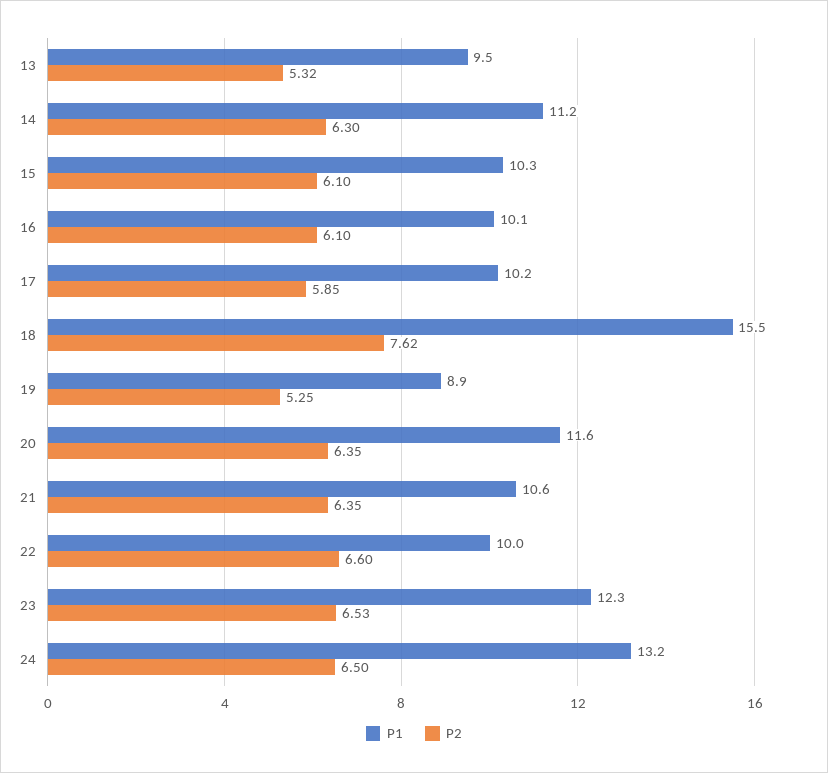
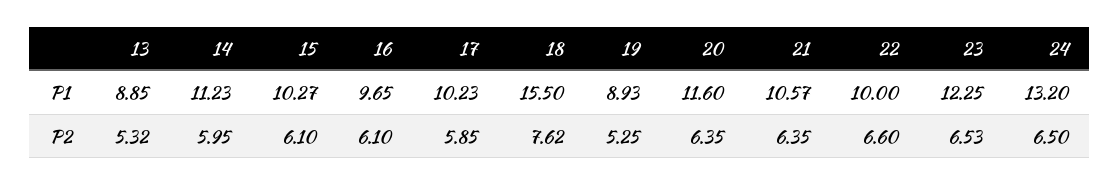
P1, 13: 9.5 -> 8.85
P2, 14: 6.3 -> 5.95
P1, 16: 10.1 -> 9.65

